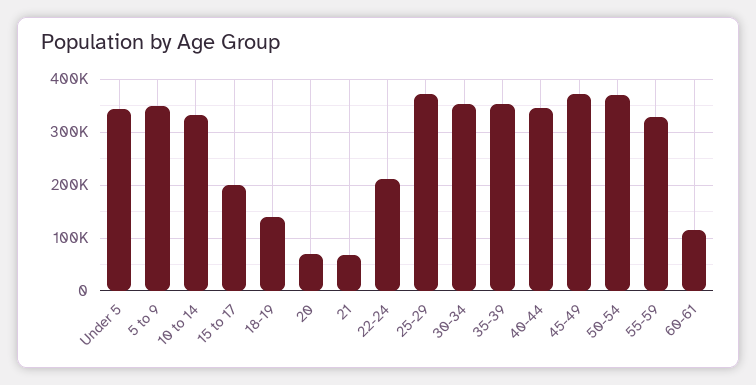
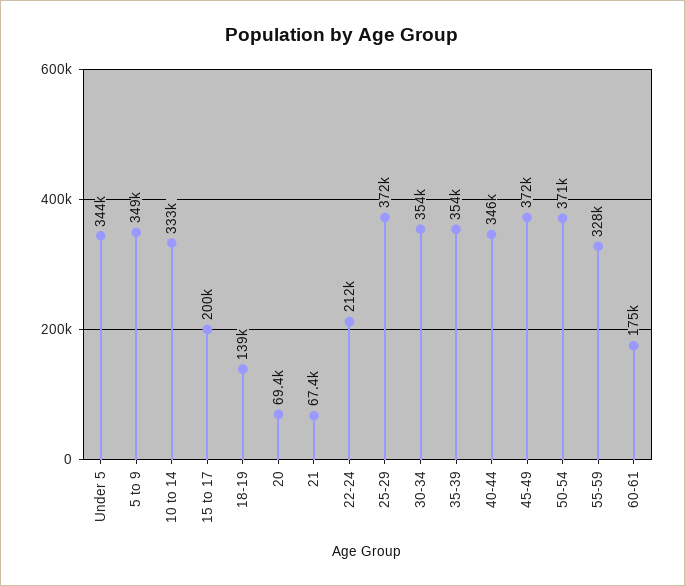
60-61: 120000 -> 175000

